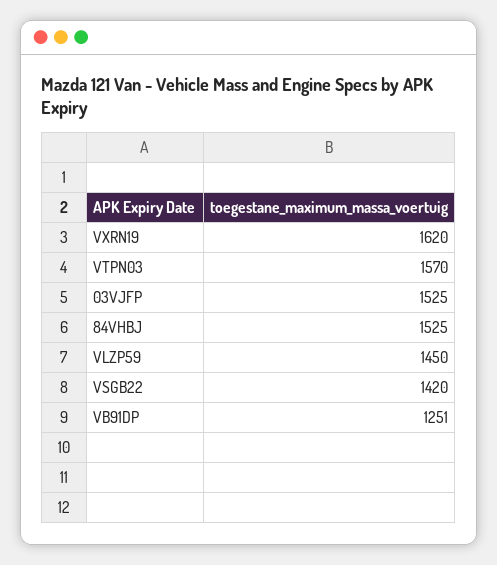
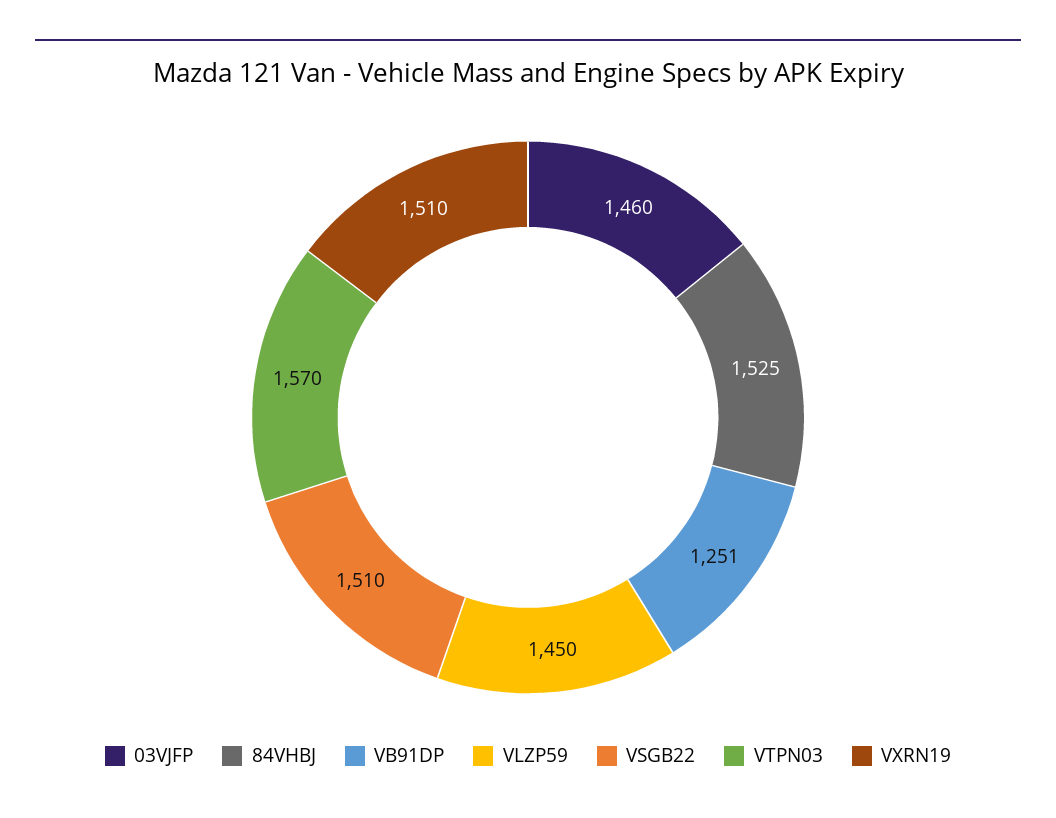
VXRN19: 1620 -> 1510
03VJFP: 1525 -> 1460
VSGB22: 1420 -> 1510

